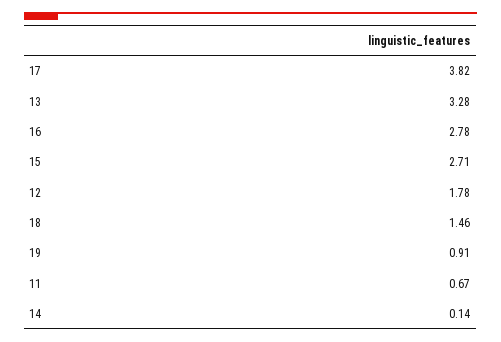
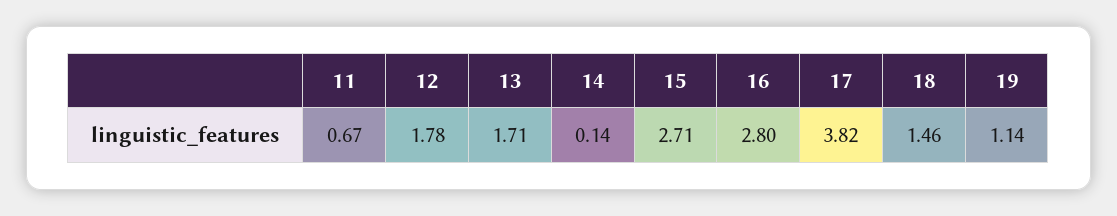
13: 3.28 -> 1.71
16: 2.78 -> 2.8
19: 0.91 -> 1.14

